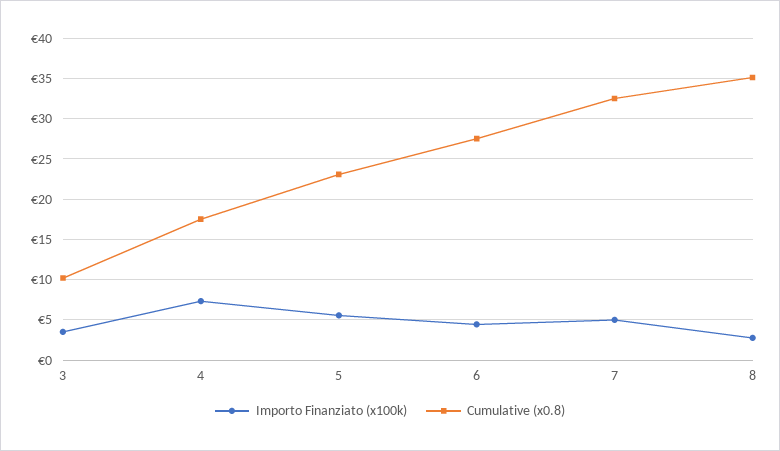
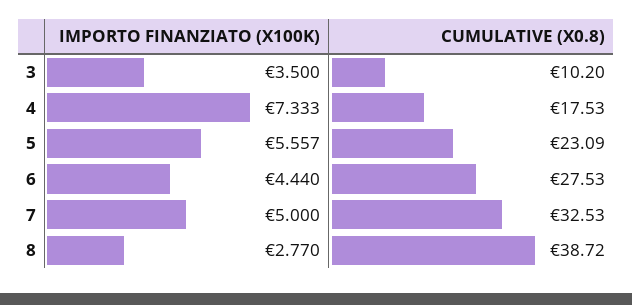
Cumulative (x0.8), 8: 35 -> 38.72

